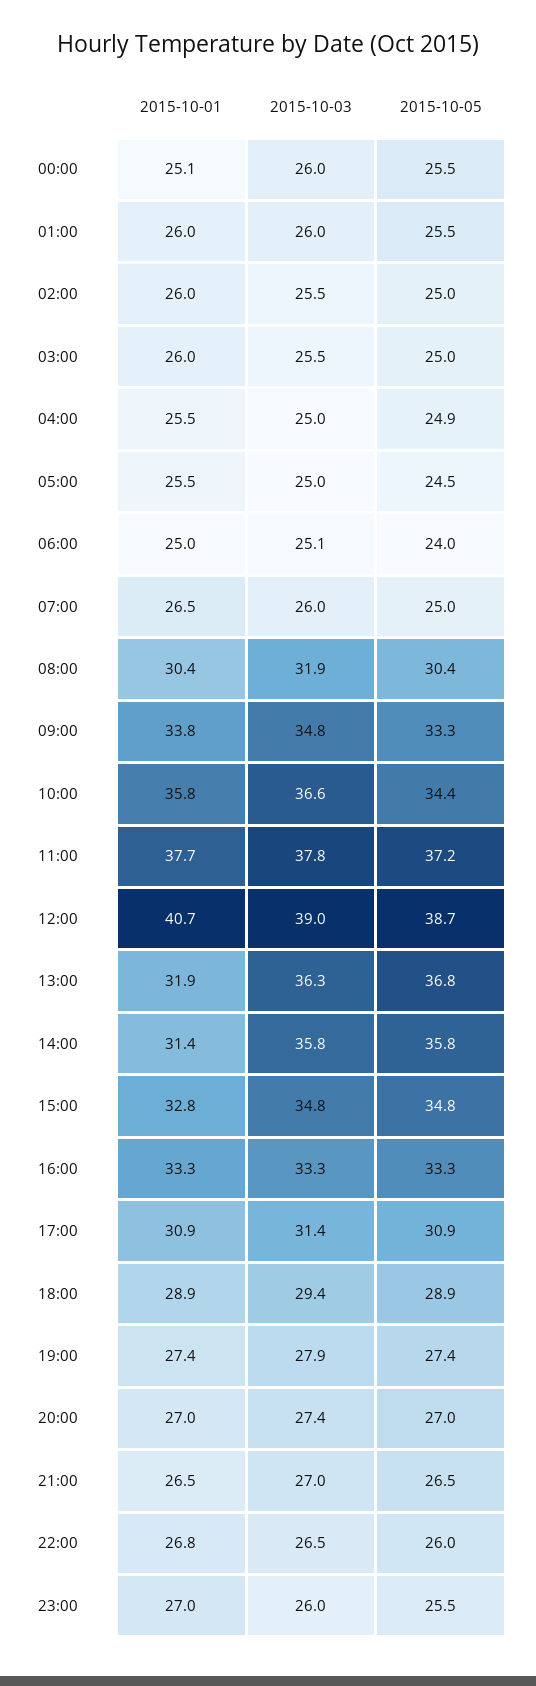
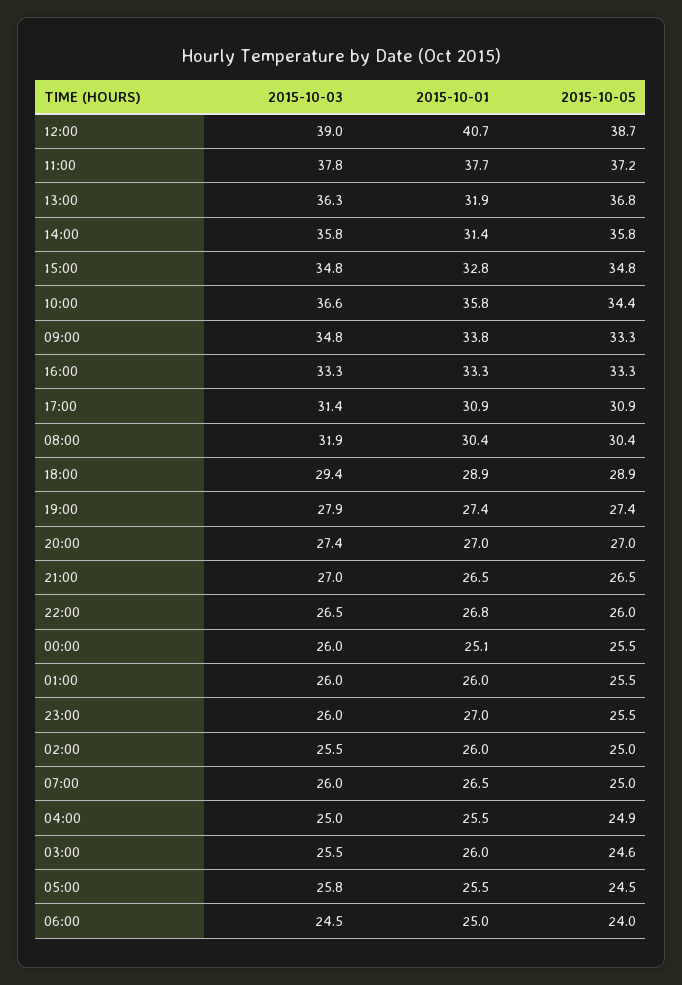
2015-10-05, 03:00: 25 -> 24.6
2015-10-03, 05:00: 25 -> 25.8
2015-10-03, 06:00: 25.1 -> 24.5

